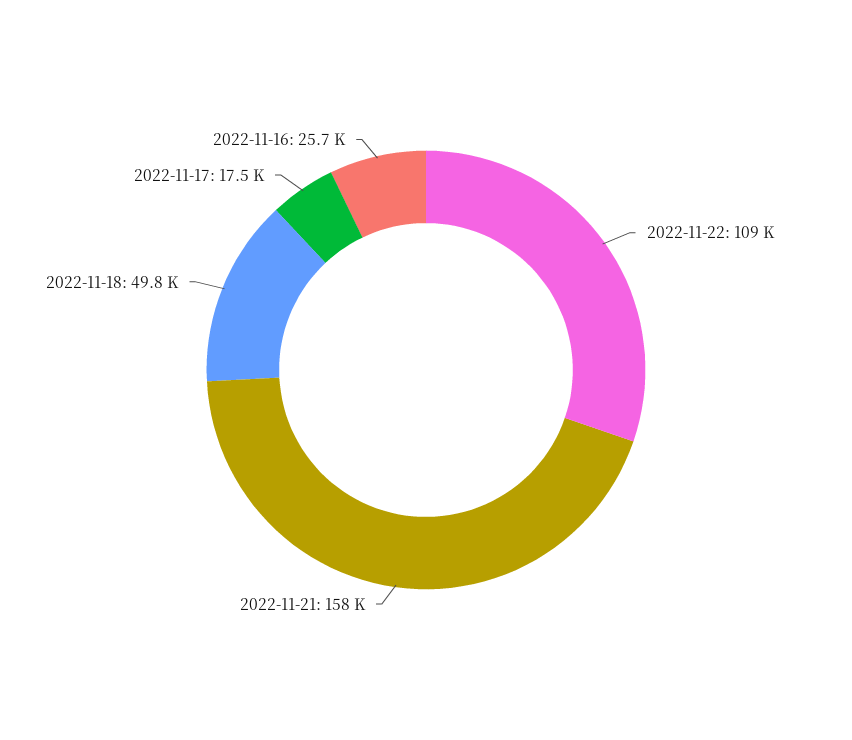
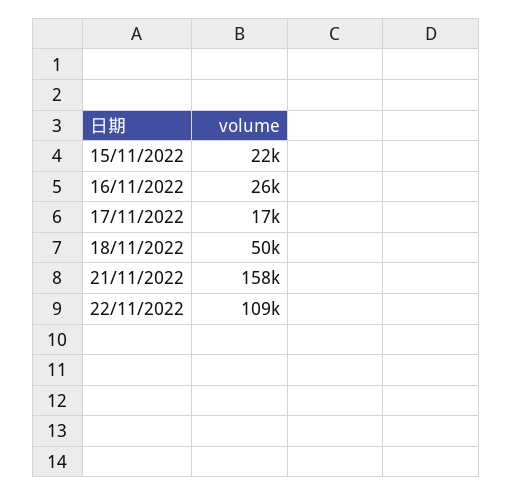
15/11/2022: none -> 22000

